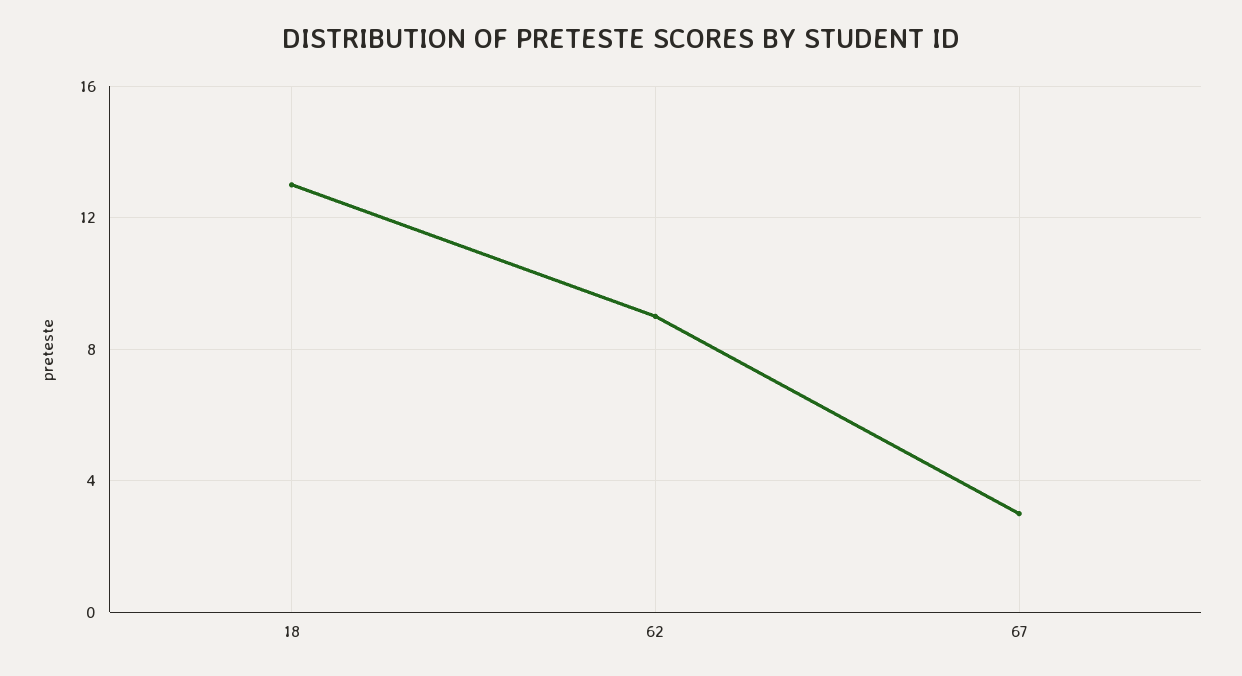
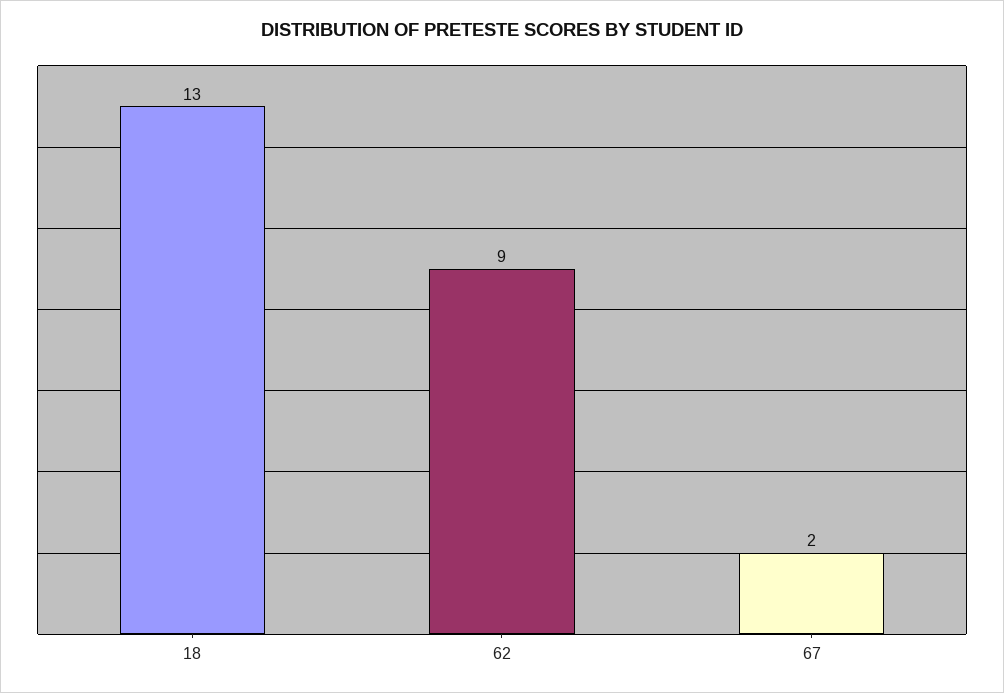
67: 3 -> 2

